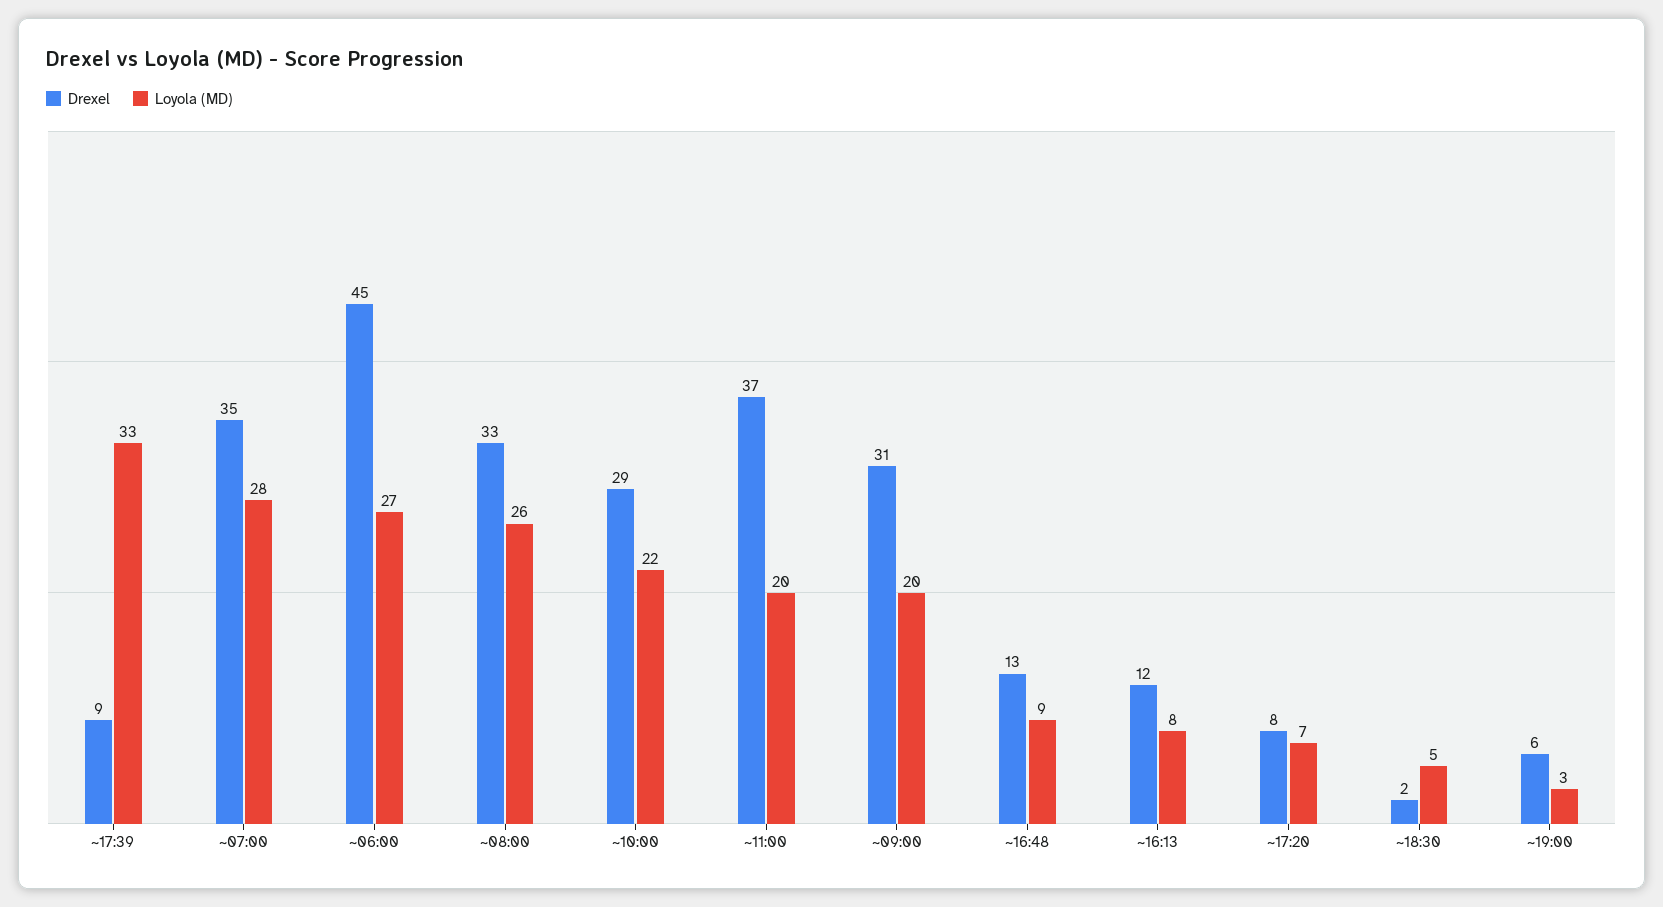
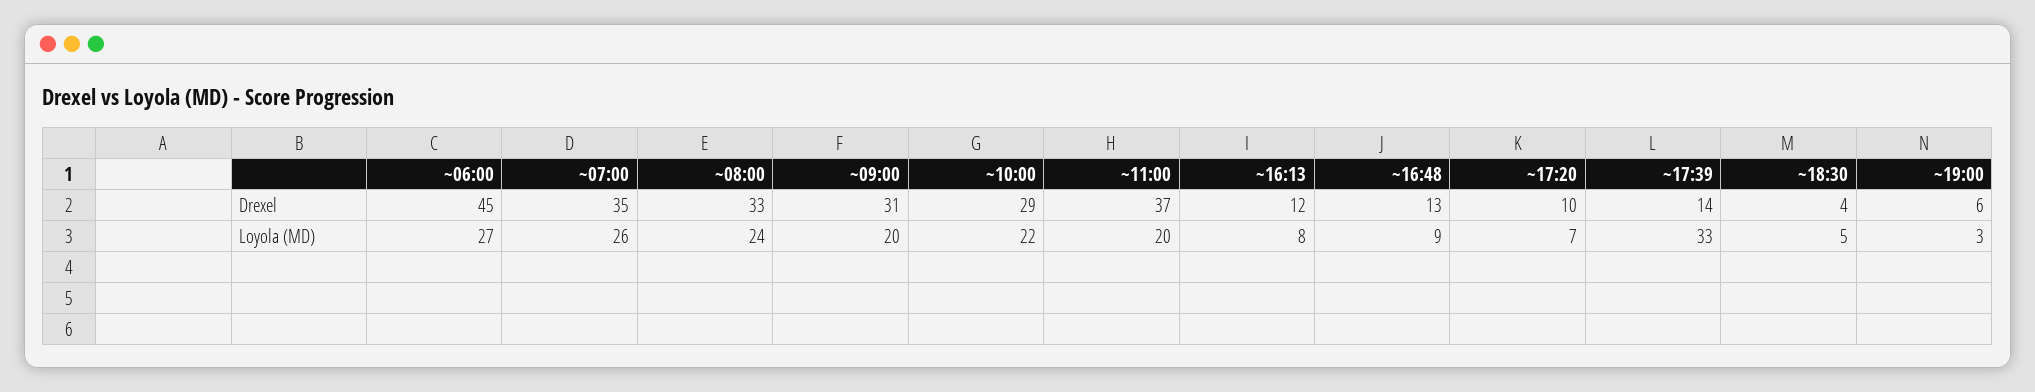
Drexel, ~17:39: 9 -> 14
Loyola (MD), ~07:00: 28 -> 26
Loyola (MD), ~08:00: 26 -> 24
Drexel, ~17:20: 8 -> 10
Drexel, ~18:30: 2 -> 4

